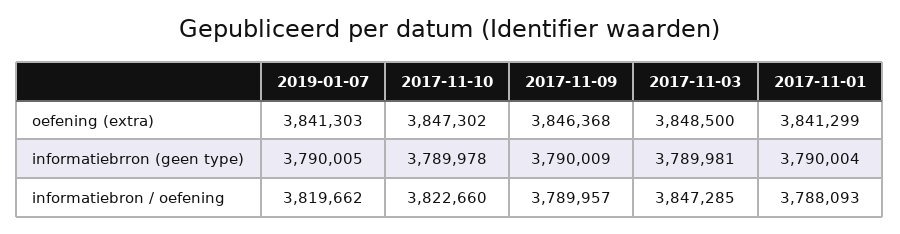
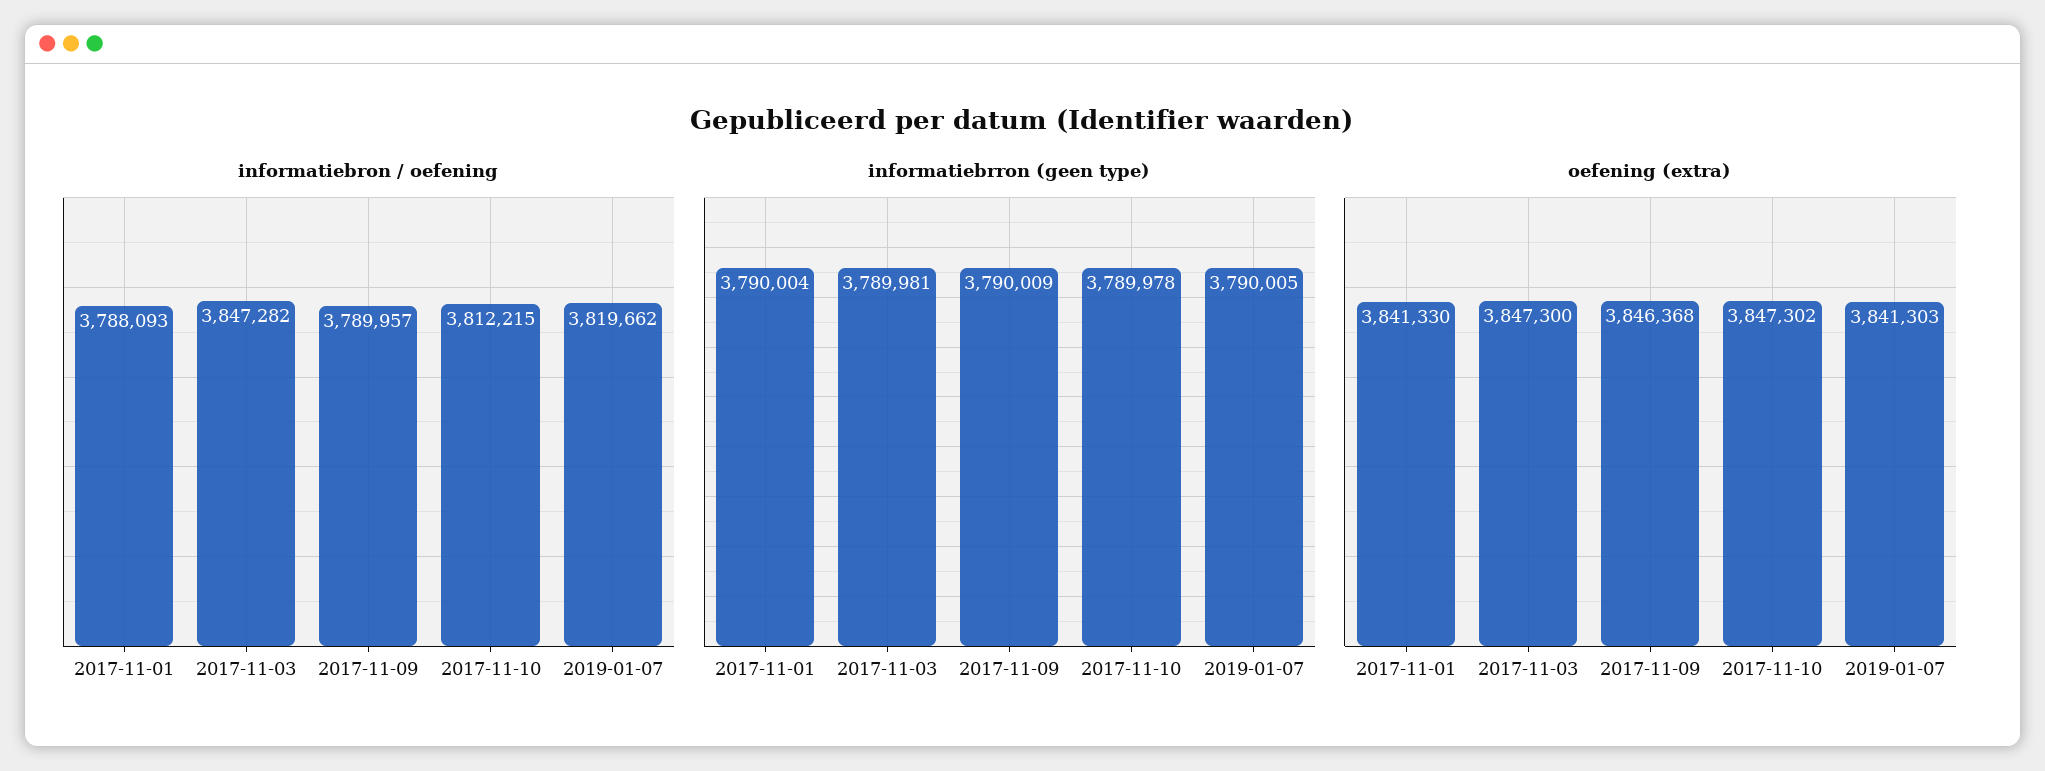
oefening (extra), 2017-11-03: 3848500 -> 3847300
oefening (extra), 2017-11-01: 3841299 -> 3841330
informatiebron / oefening, 2017-11-10: 3822660 -> 3812215
informatiebron / oefening, 2017-11-03: 3847285 -> 3847282

